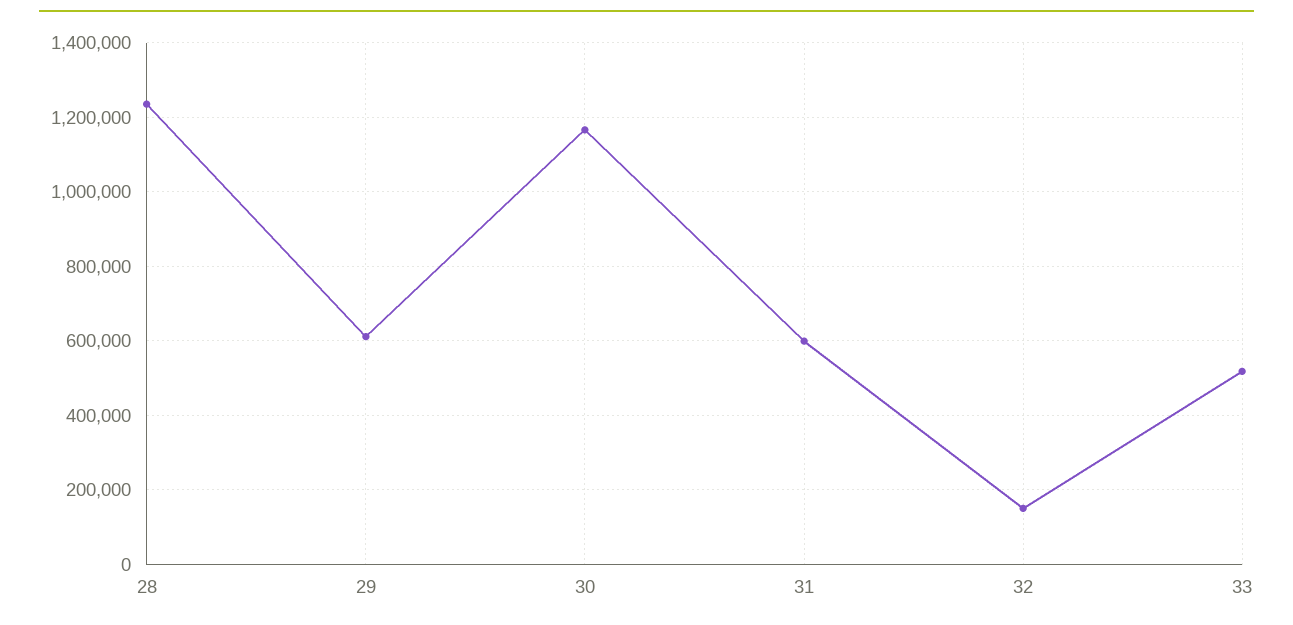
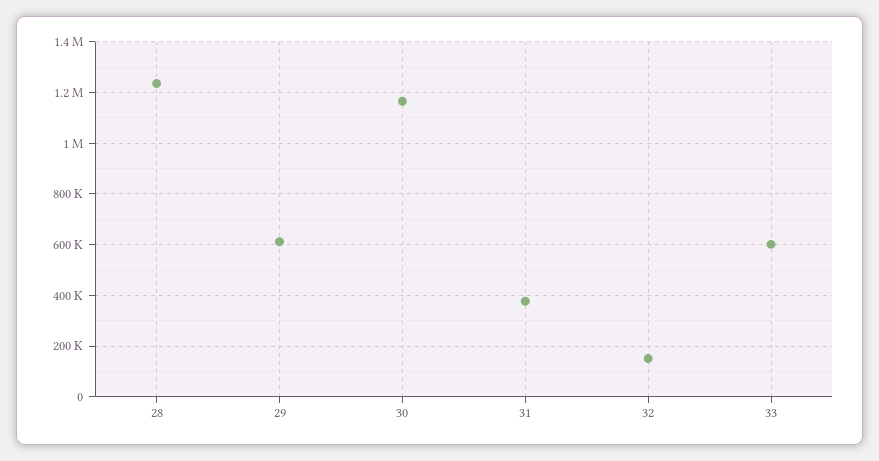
31: 600000 -> 375000
33: 520000 -> 600000

